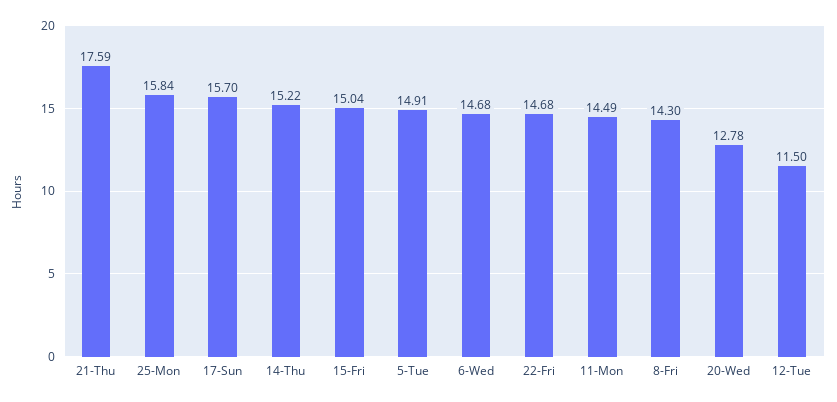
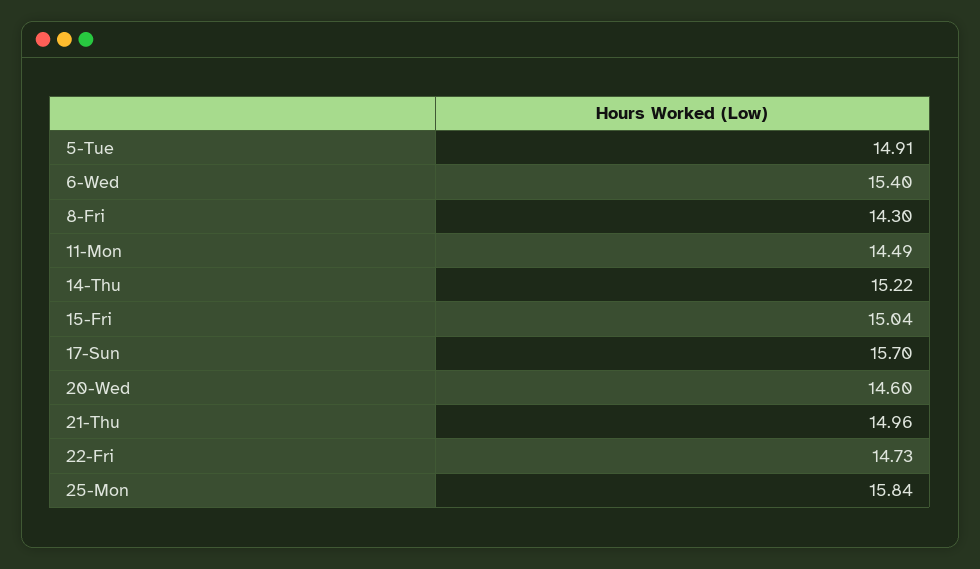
21-Thu: 17.59 -> 14.96
6-Wed: 14.68 -> 15.4
22-Fri: 14.68 -> 14.73
20-Wed: 12.78 -> 14.6
12-Tue: 11.5 -> none

